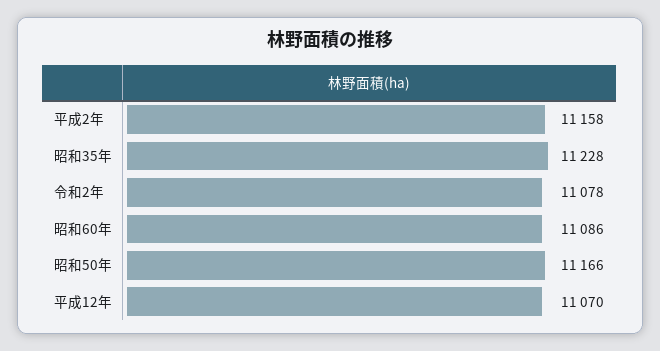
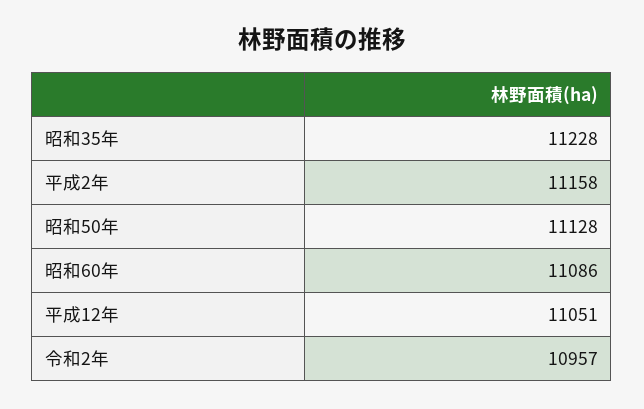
令和2年: 11078 -> 10957
昭和50年: 11166 -> 11128
平成12年: 11070 -> 11051

